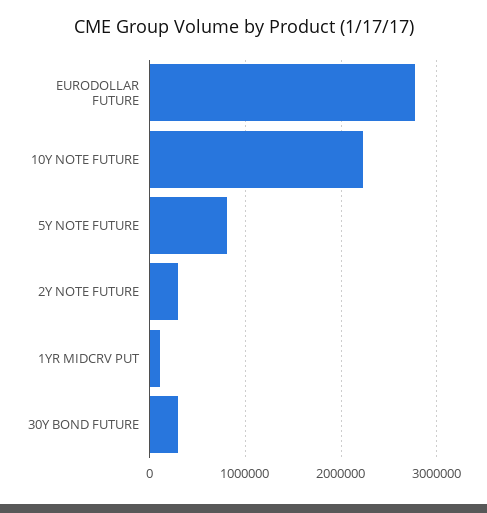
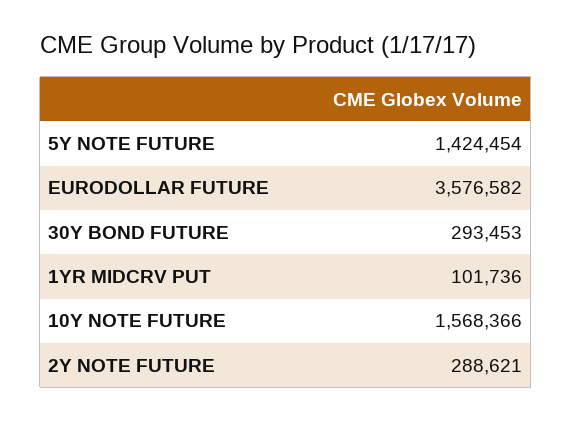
EURODOLLAR FUTURE: 2800000 -> 3576582
10Y NOTE FUTURE: 2200000 -> 1568366
5Y NOTE FUTURE: 800000 -> 1424454

